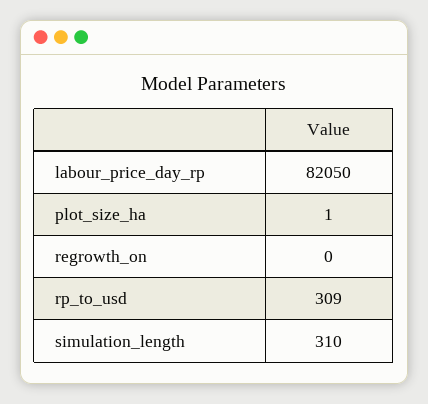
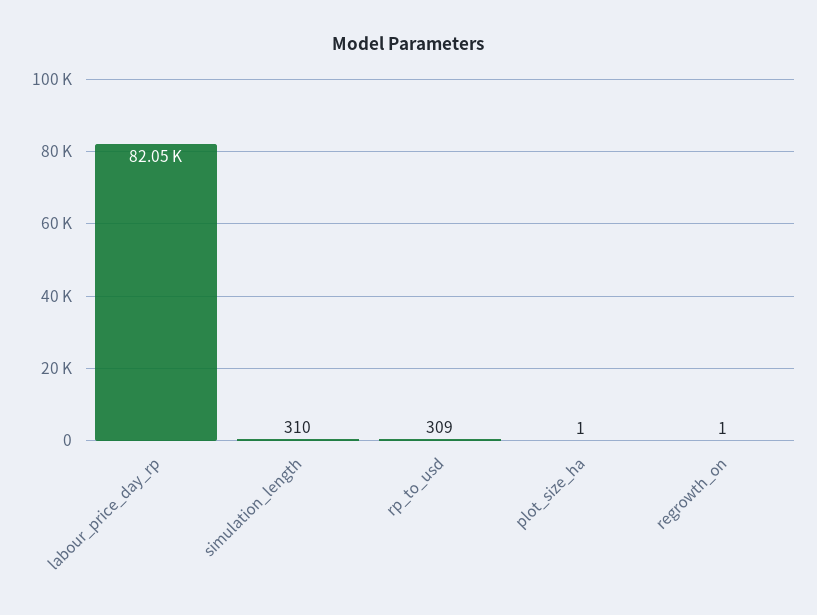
regrowth_on: 0 -> 1

